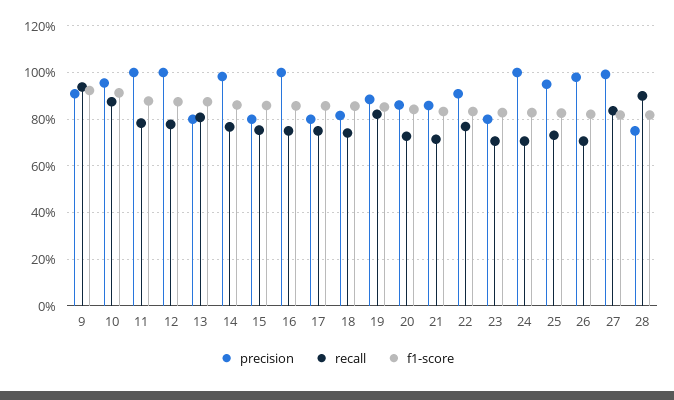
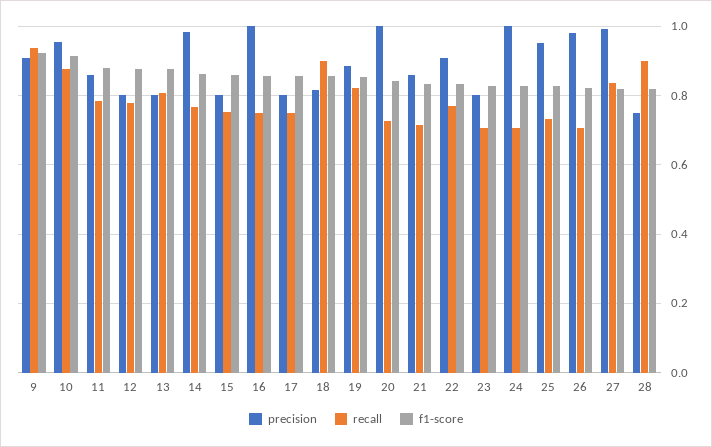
precision, 11: 1 -> 0.86
precision, 12: 1 -> 0.8
recall, 18: 0.75 -> 0.9
precision, 20: 0.85 -> 1

